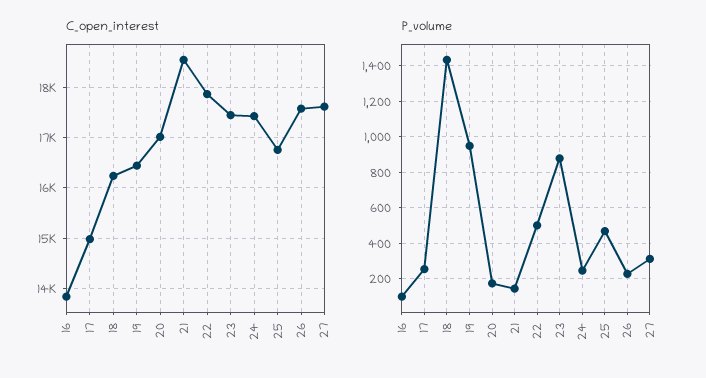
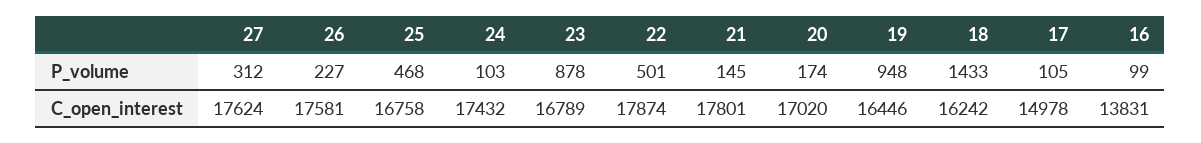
C_open_interest, 21: 18600 -> 17801
C_open_interest, 23: 17400 -> 16789
P_volume, 17: 250 -> 105
P_volume, 24: 250 -> 103

